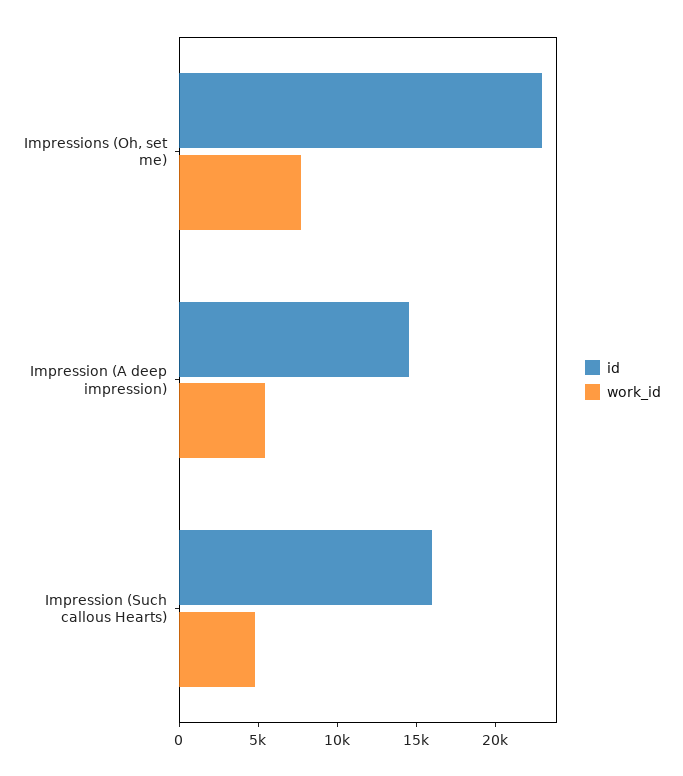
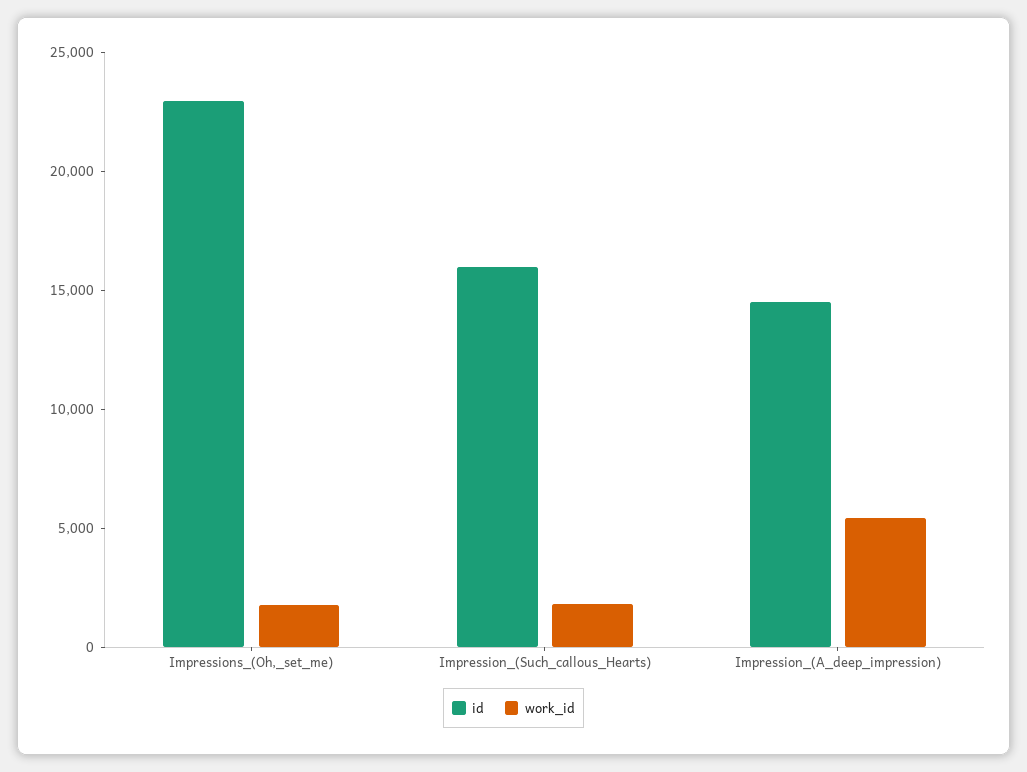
work_id, Impressions (Oh, set me): 8000 -> 2000
work_id, Impression (Such callous Hearts): 5000 -> 2000

